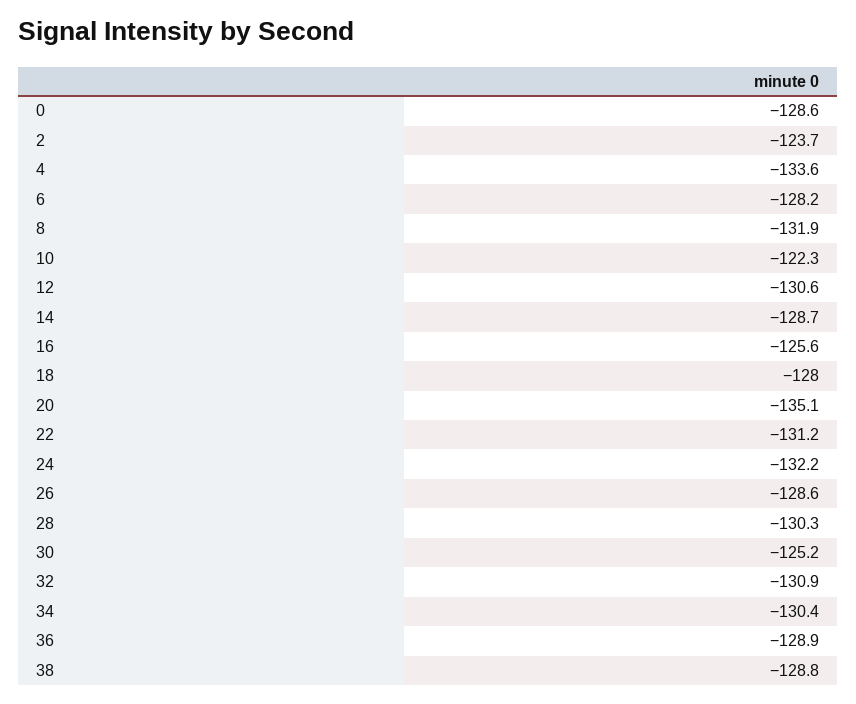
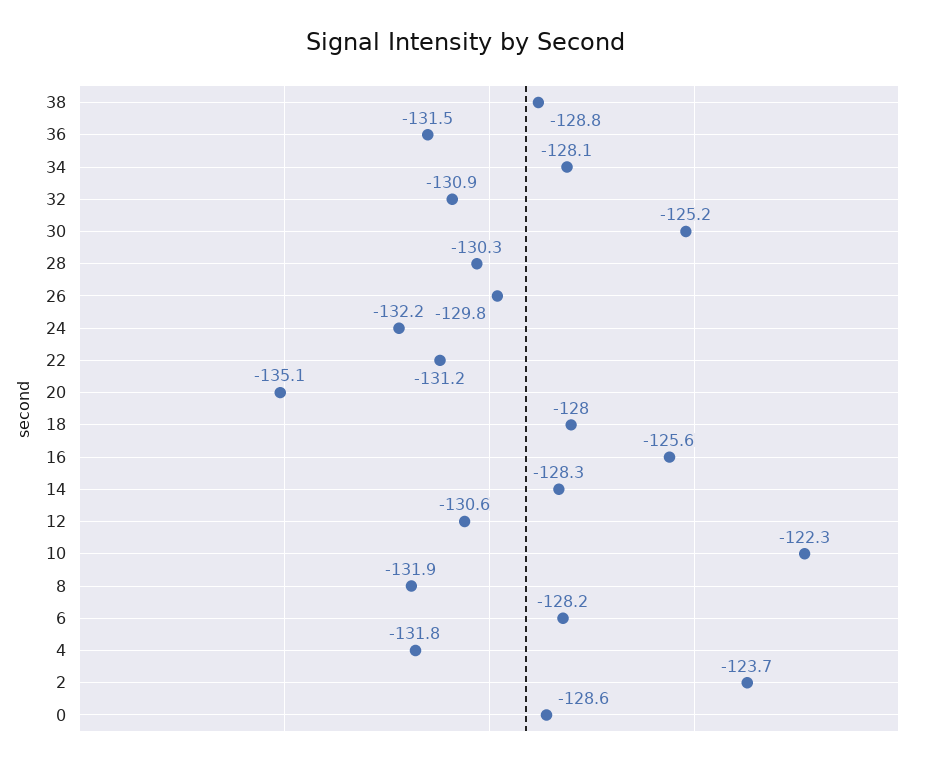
4: -133.6 -> -131.8
14: -128.7 -> -128.3
26: -128.6 -> -129.8
34: -130.4 -> -128.1
36: -128.9 -> -131.5

